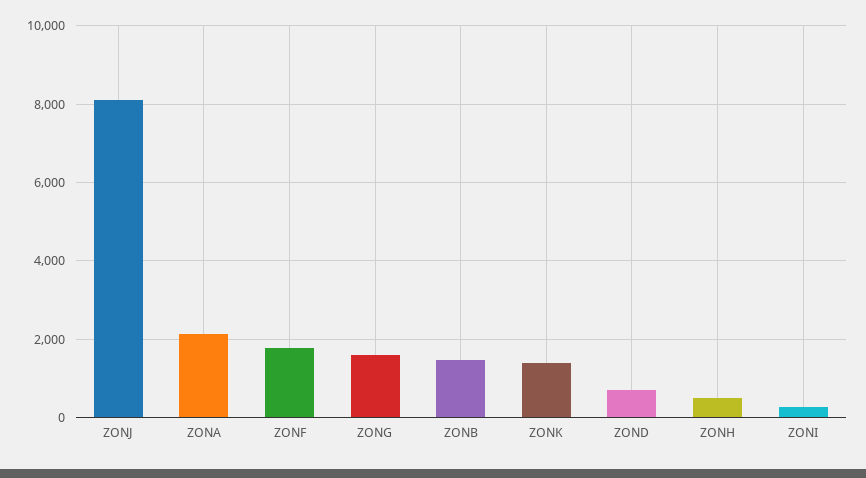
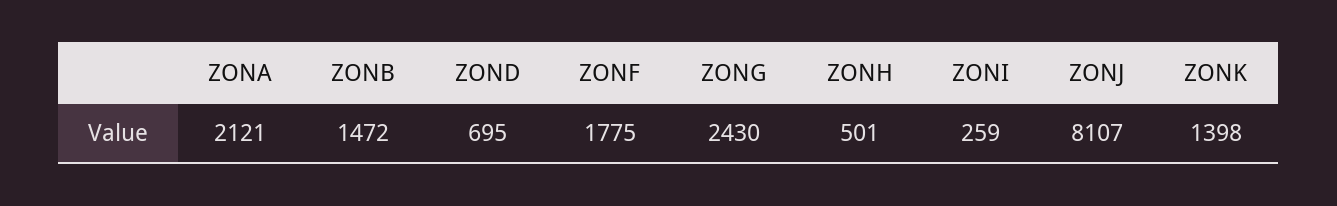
ZONG: 1600 -> 2430

